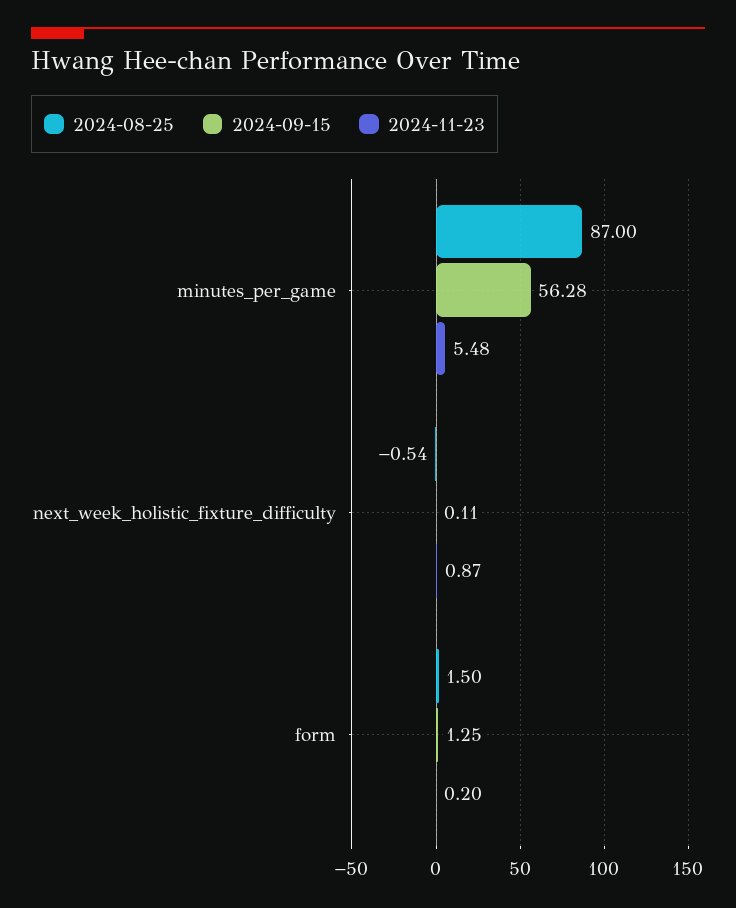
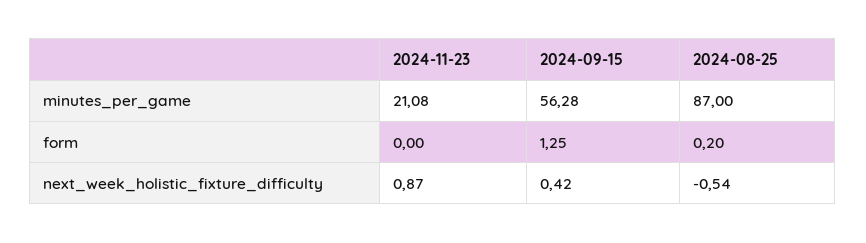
2024-11-23, minutes_per_game: 5.48 -> 21.08
2024-09-15, next_week_holistic_fixture_difficulty: 0.11 -> 0.42
2024-08-25, form: 1.5 -> 0.2
2024-11-23, form: 0.2 -> 0

